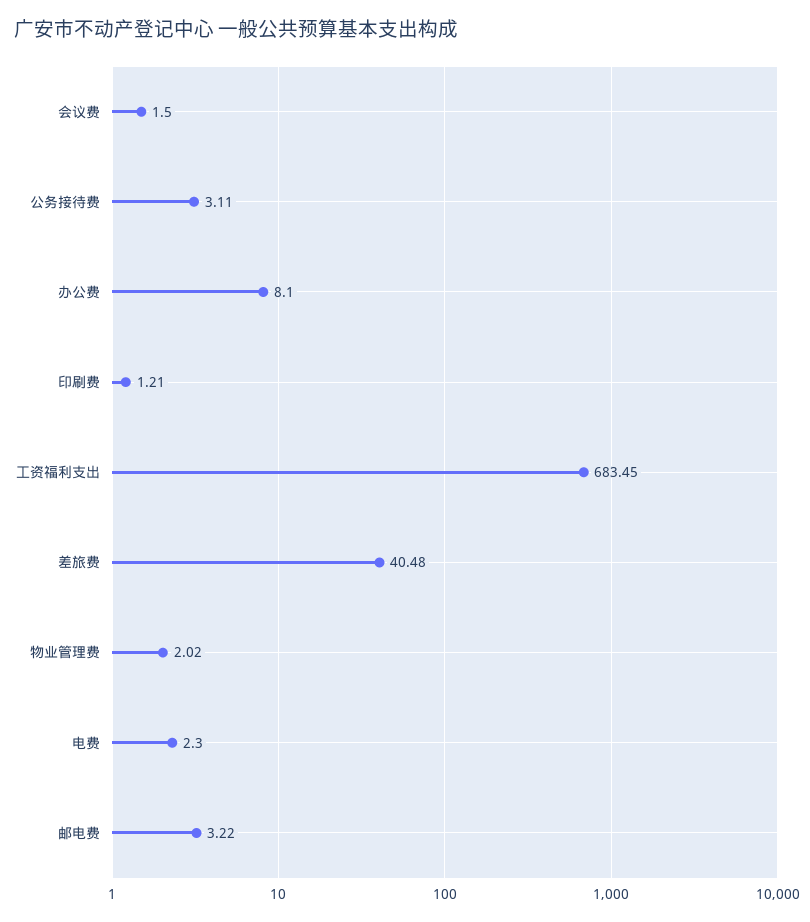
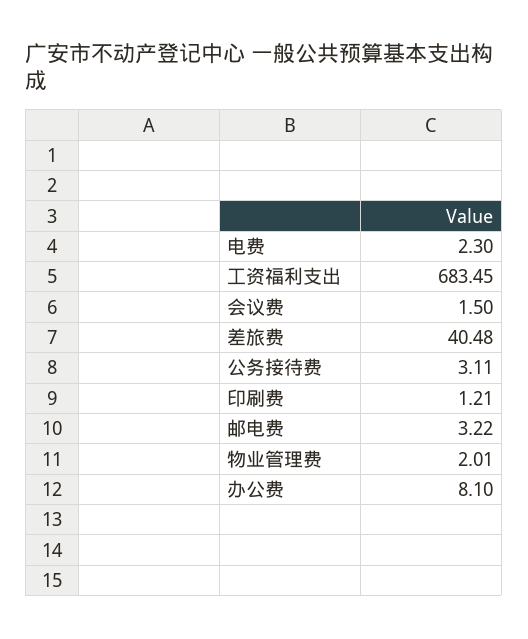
物业管理费: 2.02 -> 2.01

